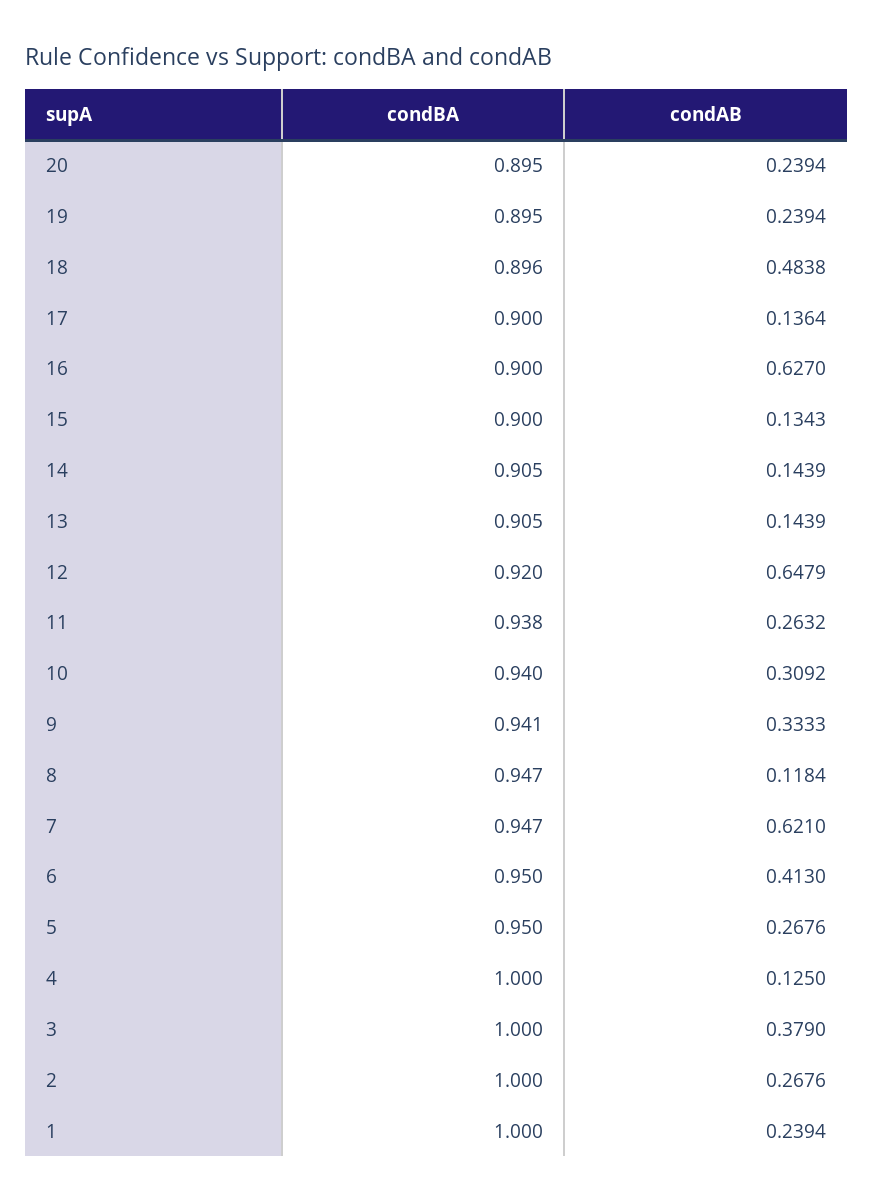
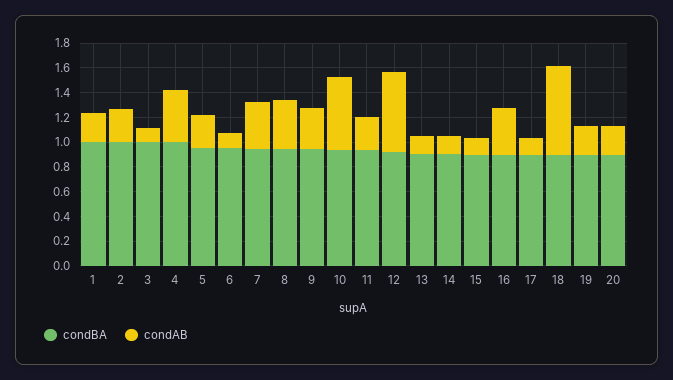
condAB, 18: 0.4838 -> 0.7
condAB, 16: 0.627 -> 0.4
condAB, 10: 0.3092 -> 0.6
condAB, 8: 0.1184 -> 0.4
condAB, 7: 0.621 -> 0.4
condAB, 6: 0.413 -> 0.1
condAB, 4: 0.125 -> 0.4
condAB, 3: 0.379 -> 0.1

